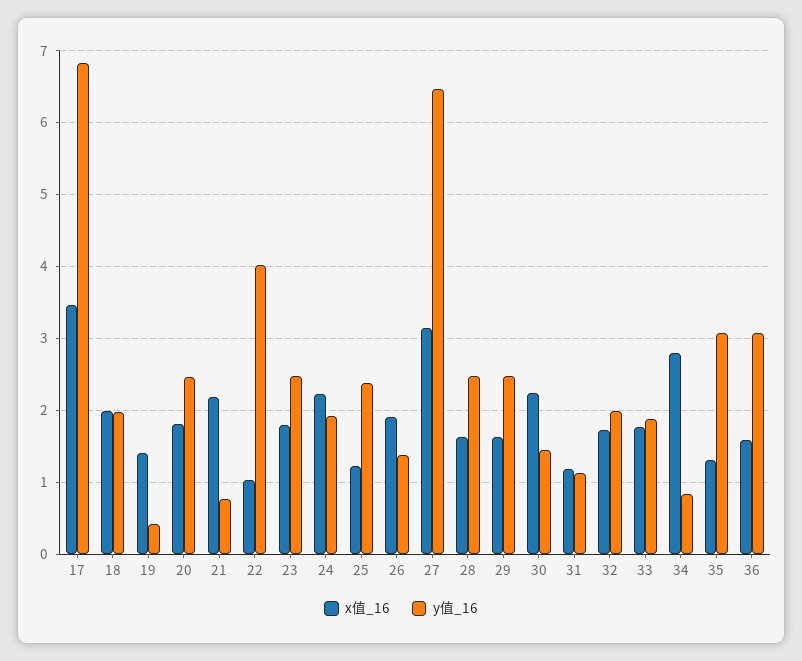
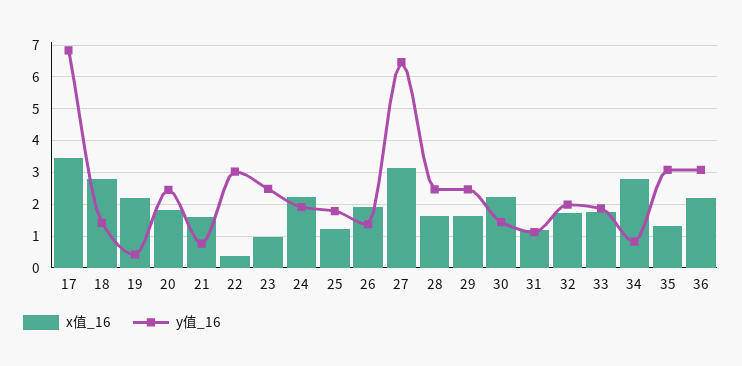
x值_16, 18: 2 -> 2.8
y值_16, 18: 2 -> 1.4
x值_16, 19: 1.4 -> 2.2
x值_16, 21: 2.2 -> 1.6
x值_16, 22: 1 -> 0.4
y值_16, 22: 4 -> 3
x值_16, 23: 1.8 -> 1
y值_16, 25: 2.4 -> 1.8
x值_16, 36: 1.6 -> 2.2

